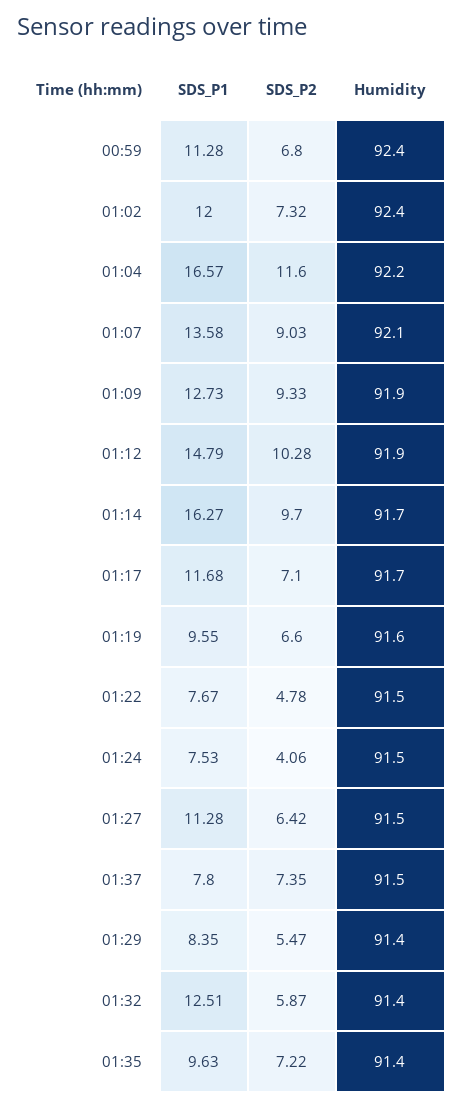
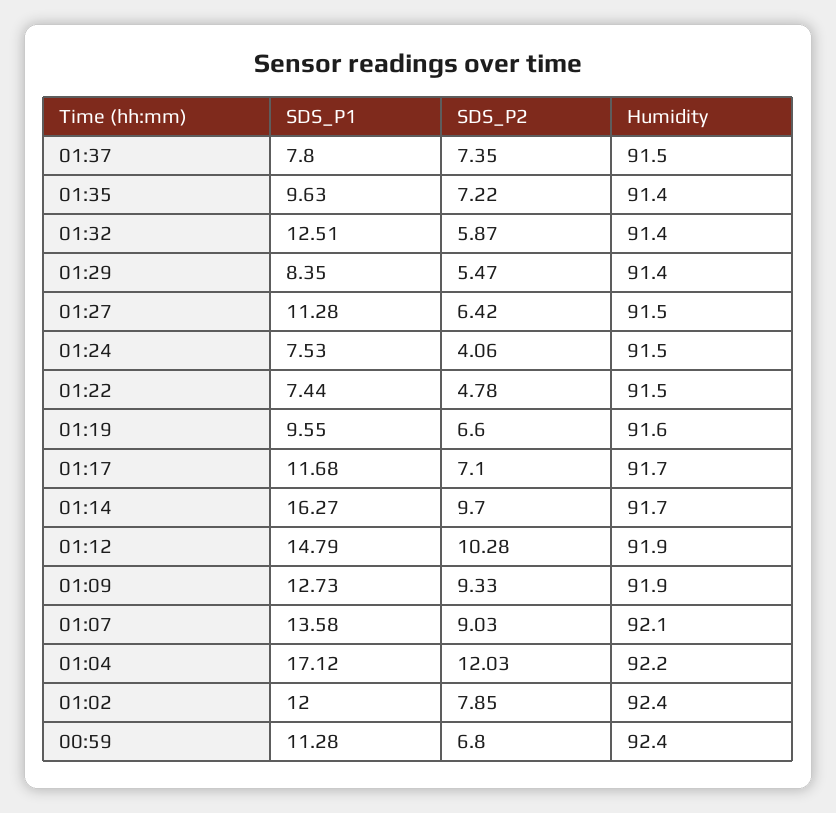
SDS_P2, 01:02: 7.32 -> 7.85
SDS_P1, 01:04: 16.57 -> 17.12
SDS_P2, 01:04: 11.6 -> 12.03
SDS_P1, 01:22: 7.67 -> 7.44

